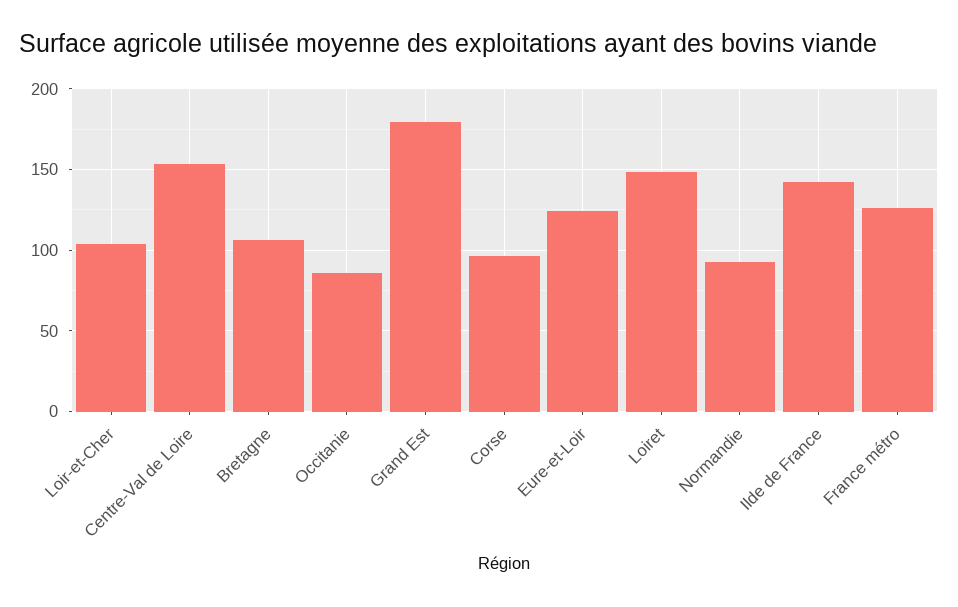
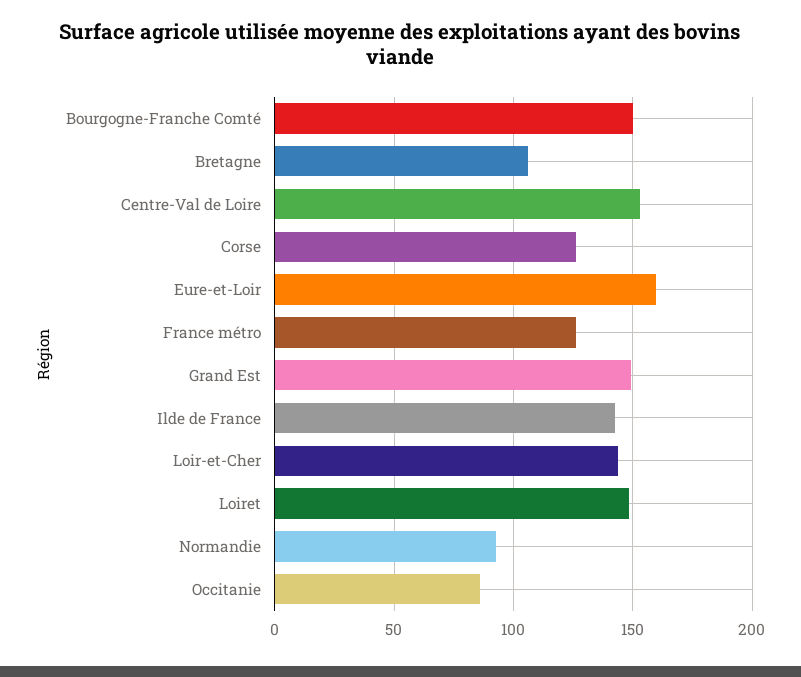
Loir-et-Cher: 105 -> 145
Grand Est: 180 -> 150
Corse: 95 -> 125
Eure-et-Loir: 125 -> 160
Bourgogne-Franche Comté: none -> 150

